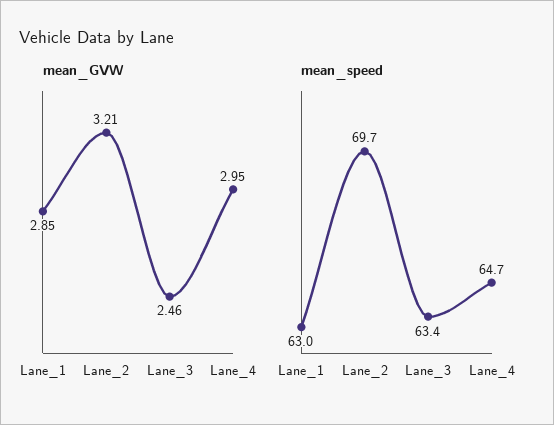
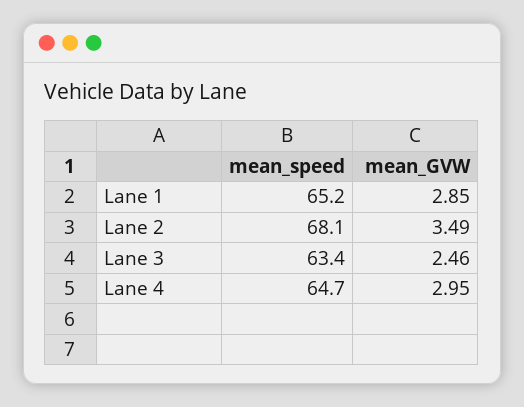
mean_GVW, Lane_2: 3.21 -> 3.49
mean_speed, Lane_1: 63 -> 65.2
mean_speed, Lane_2: 69.7 -> 68.1

